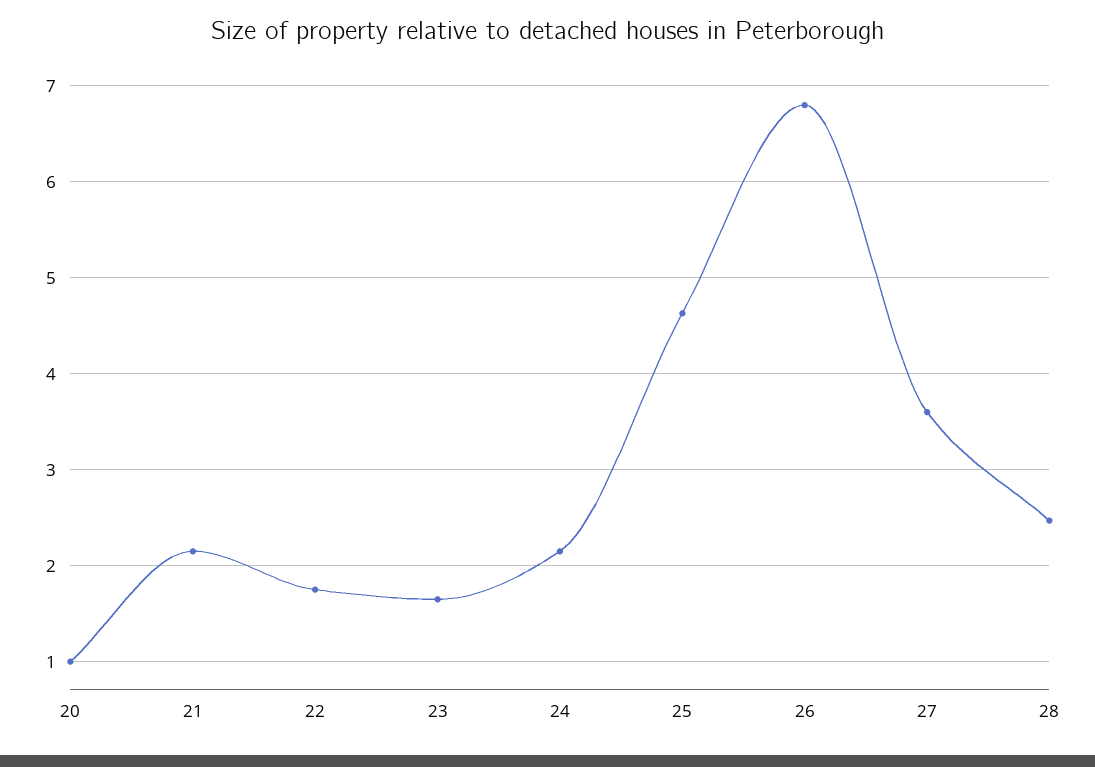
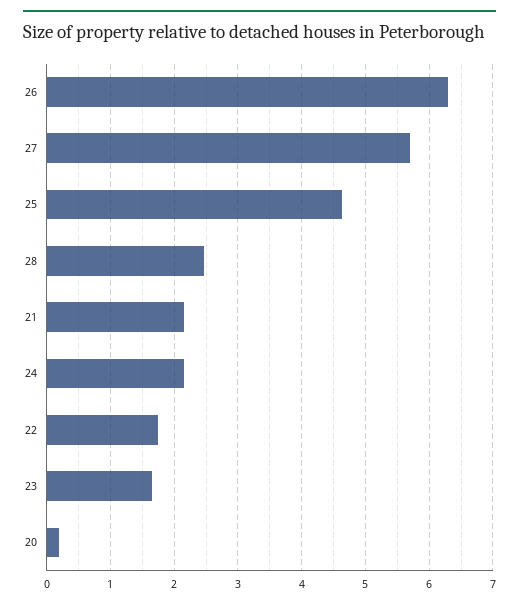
20: 1 -> 0.2
26: 6.8 -> 6.3
27: 3.6 -> 5.7

